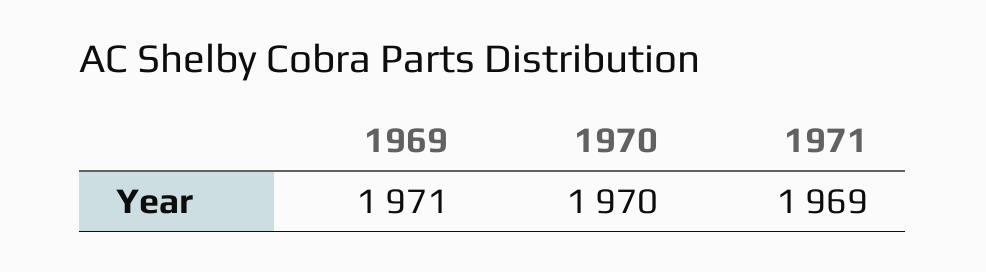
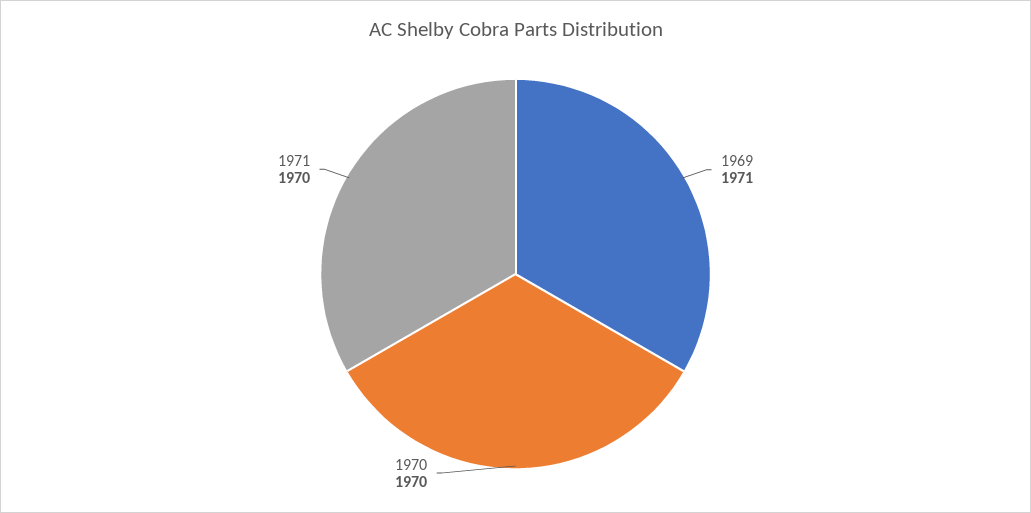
1971: 1969 -> 1970

